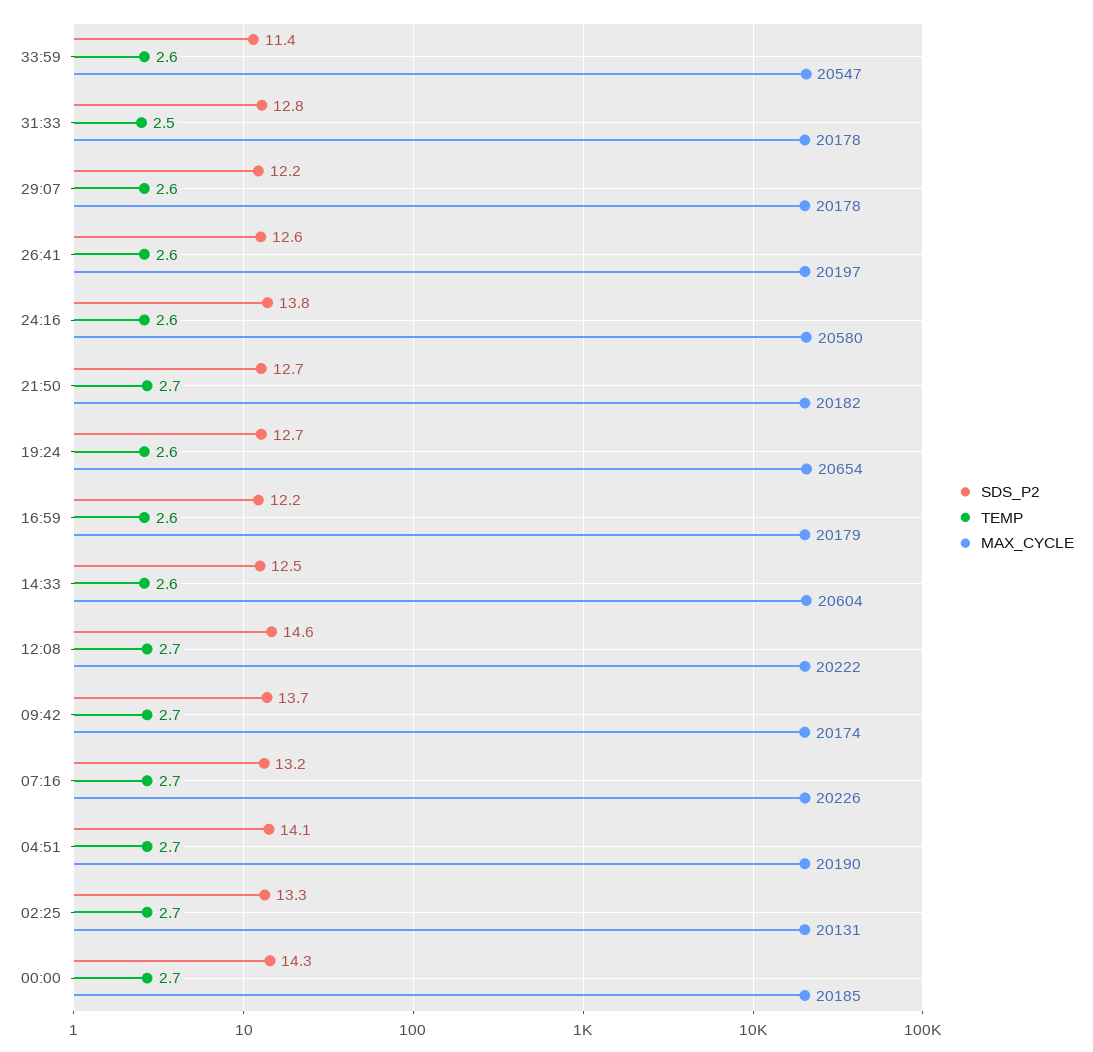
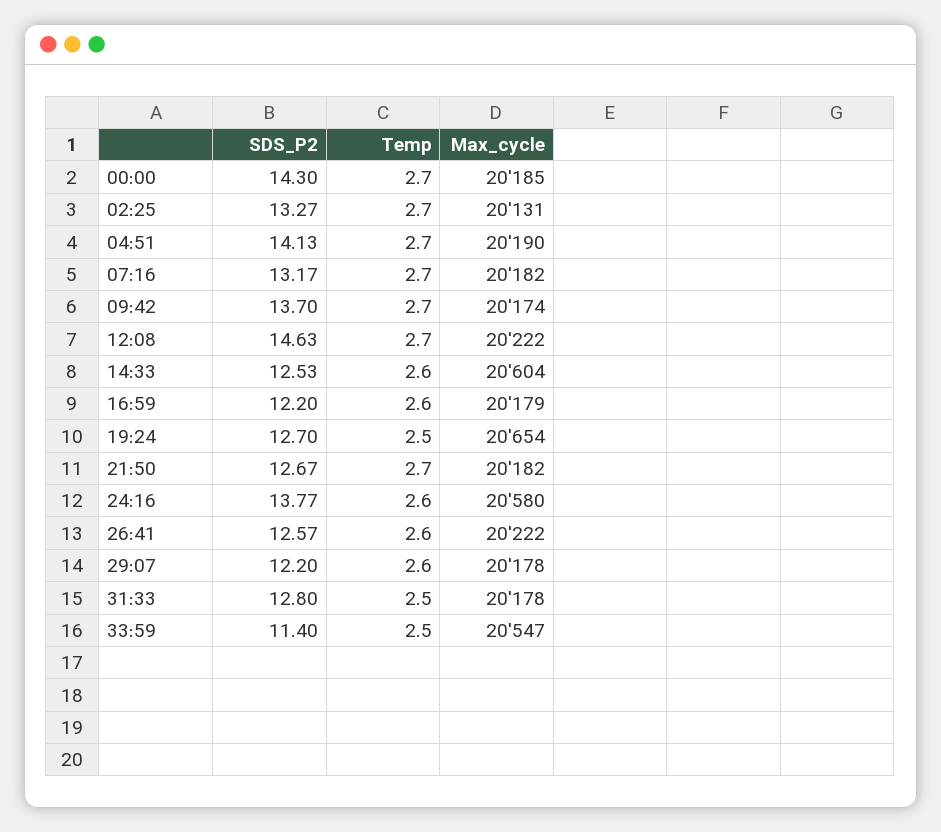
TEMP, 33:59: 2.6 -> 2.5
MAX_CYCLE, 26:41: 20197 -> 20222
TEMP, 19:24: 2.6 -> 2.5
MAX_CYCLE, 07:16: 20226 -> 20182

